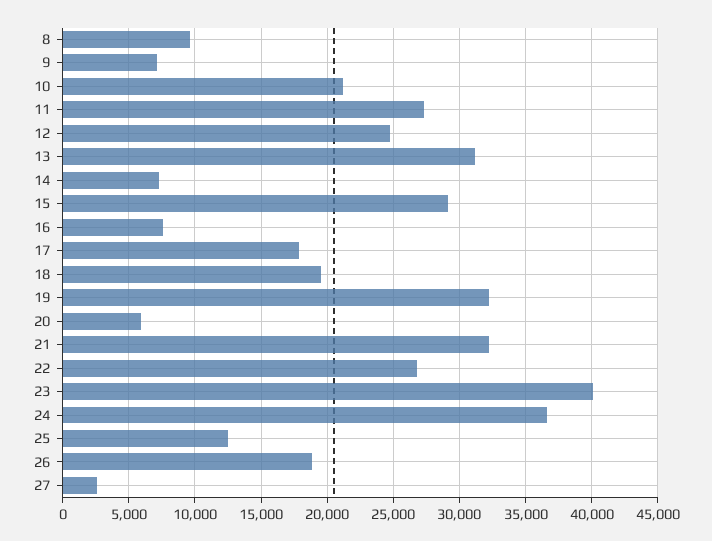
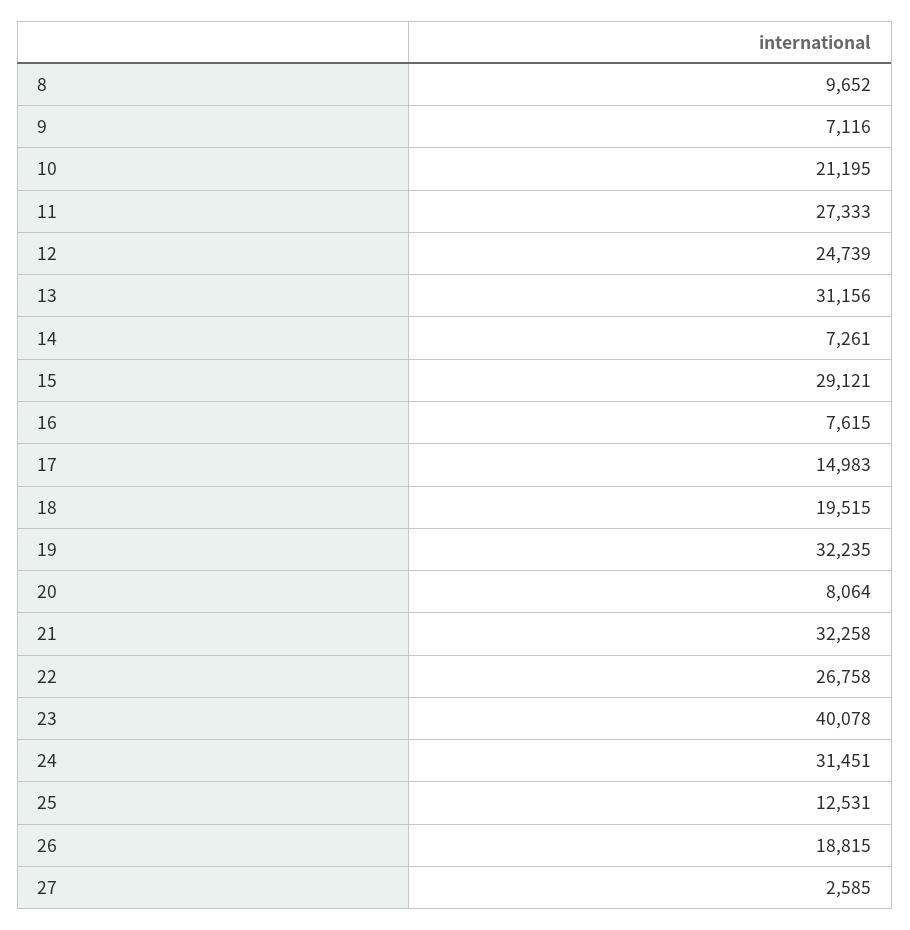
17: 18000 -> 14983
20: 6000 -> 8064
24: 36500 -> 31451

